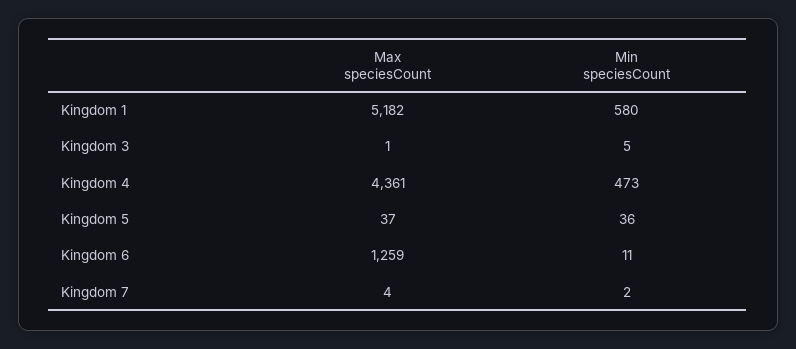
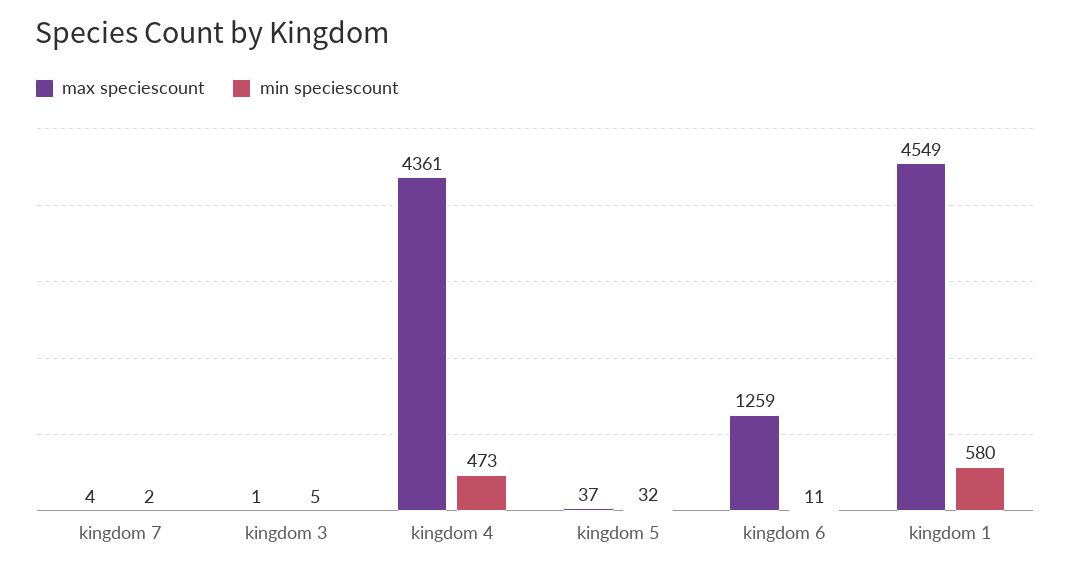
Max speciesCount, Kingdom 1: 5182 -> 4549
Min speciesCount, Kingdom 5: 36 -> 32

